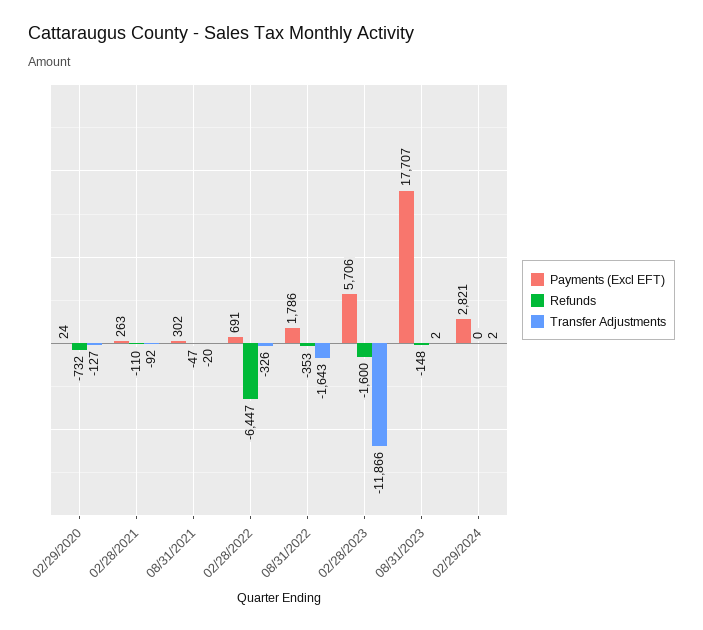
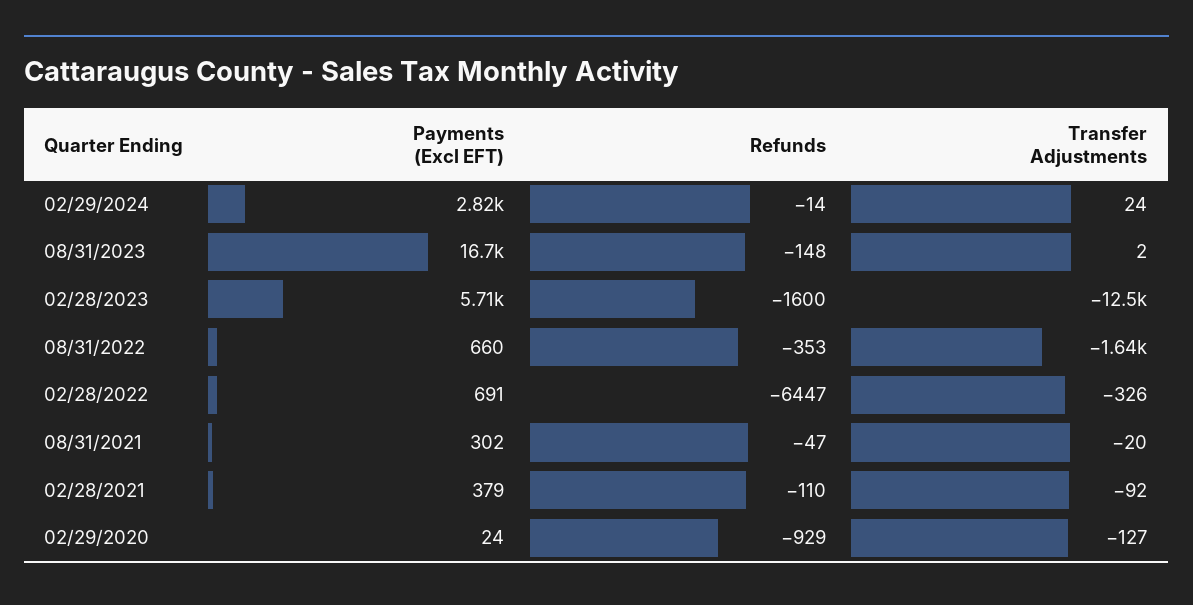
Refunds, 02/29/2020: -732 -> -929
Payments (Excl EFT), 02/28/2021: 263 -> 379
Payments (Excl EFT), 08/31/2022: 1786 -> 660
Transfer Adjustments, 02/28/2023: -11866 -> -12500
Payments (Excl EFT), 08/31/2023: 17707 -> 16700
Refunds, 02/29/2024: 0 -> -14
Transfer Adjustments, 02/29/2024: 2 -> 24

